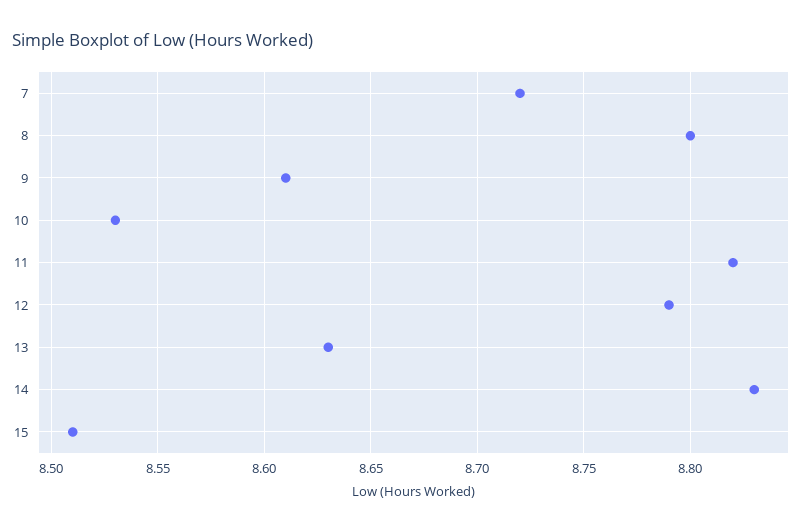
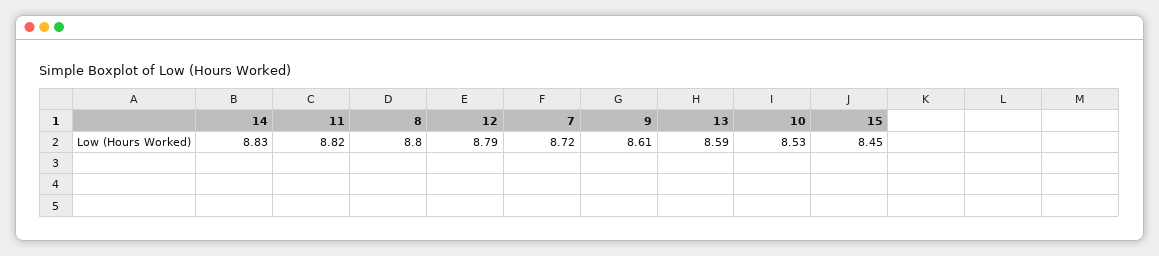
13: 8.63 -> 8.59
15: 8.51 -> 8.45

